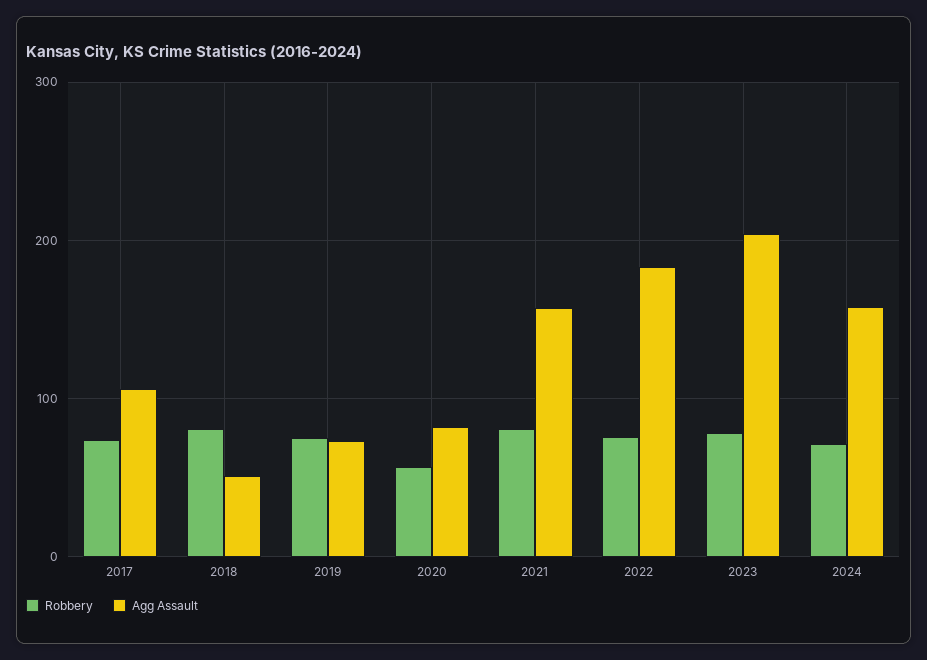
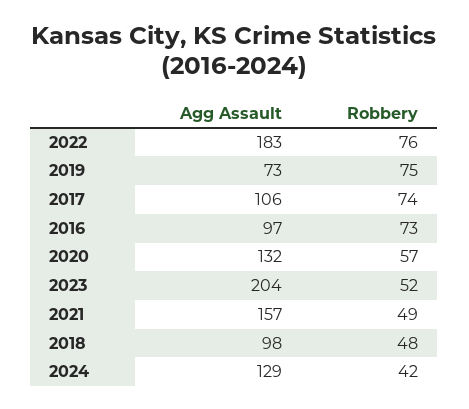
Robbery, 2018: 80 -> 48
Agg Assault, 2018: 50 -> 98
Agg Assault, 2020: 80 -> 132
Robbery, 2021: 80 -> 49
Robbery, 2023: 80 -> 52
Robbery, 2024: 70 -> 42
Agg Assault, 2024: 160 -> 129
Agg Assault, 2016: none -> 97
Robbery, 2016: none -> 73

